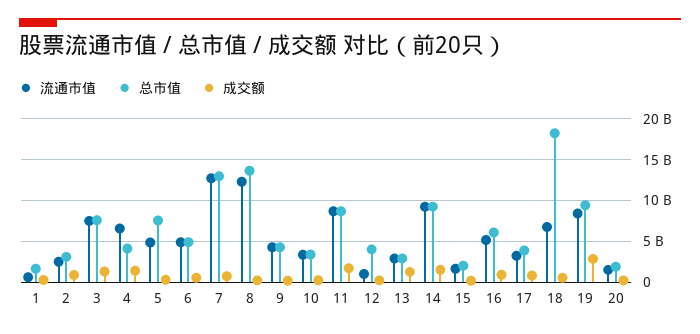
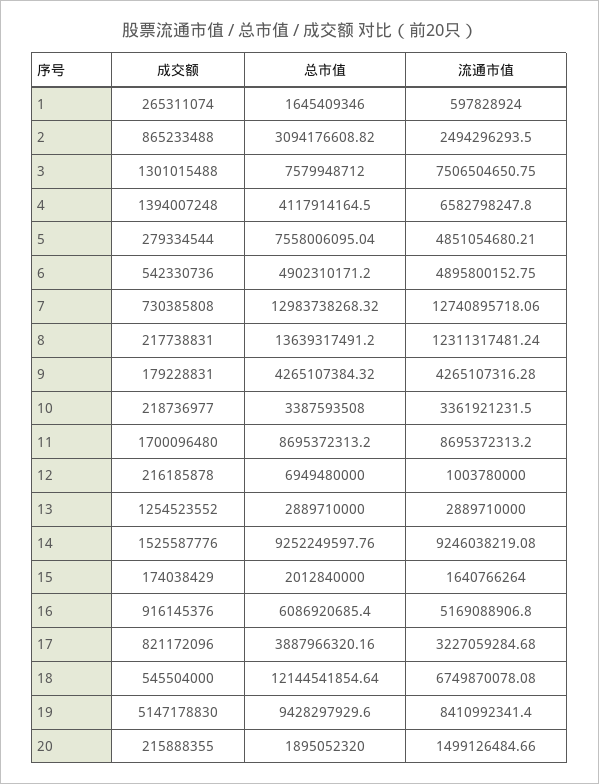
总市值, 12: 4000000000 -> 6949480000
总市值, 18: 18000000000 -> 12144541854.64
成交额, 19: 3000000000 -> 5147178830

